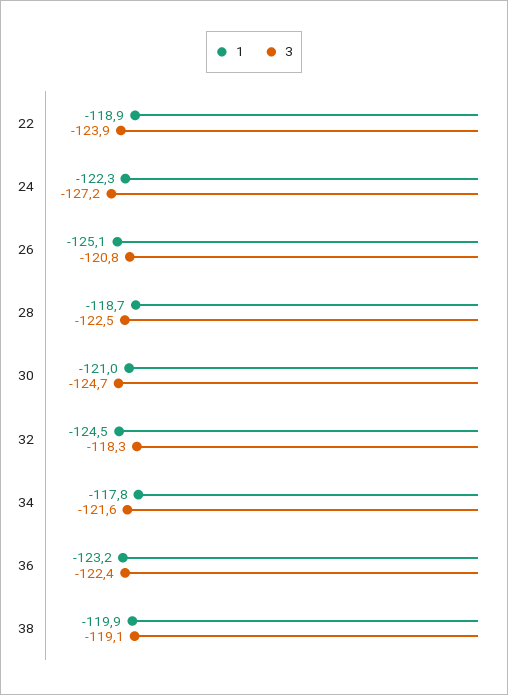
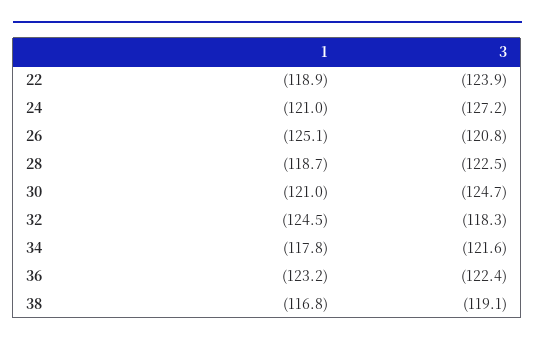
1, 24: -122.3 -> -121
1, 38: -119.9 -> -116.8

